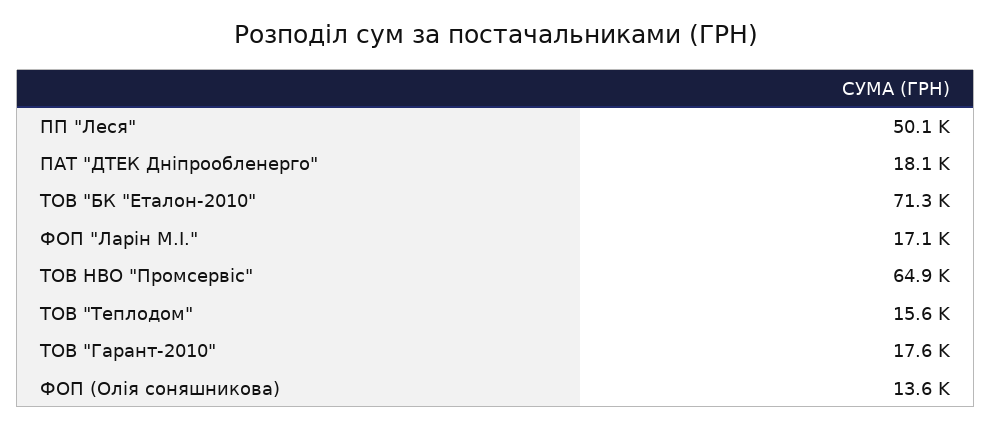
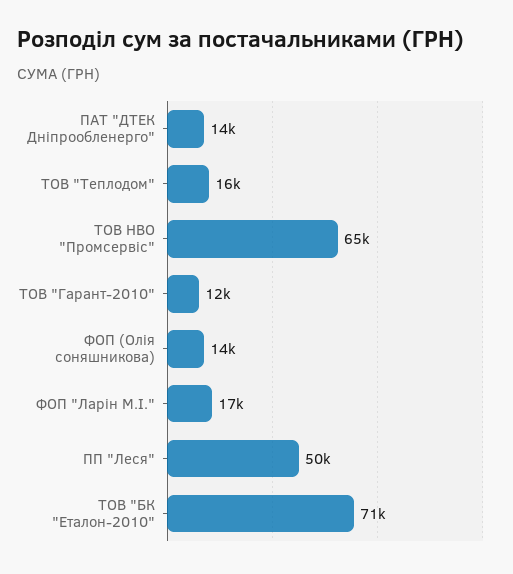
ПАТ "ДТЕК Дніпрообленерго": 18100 -> 14000
ТОВ "Гарант-2010": 17600 -> 12000

